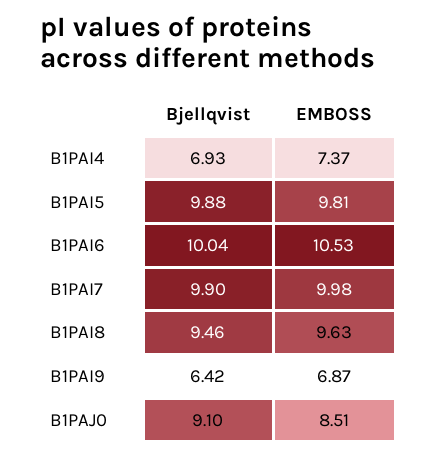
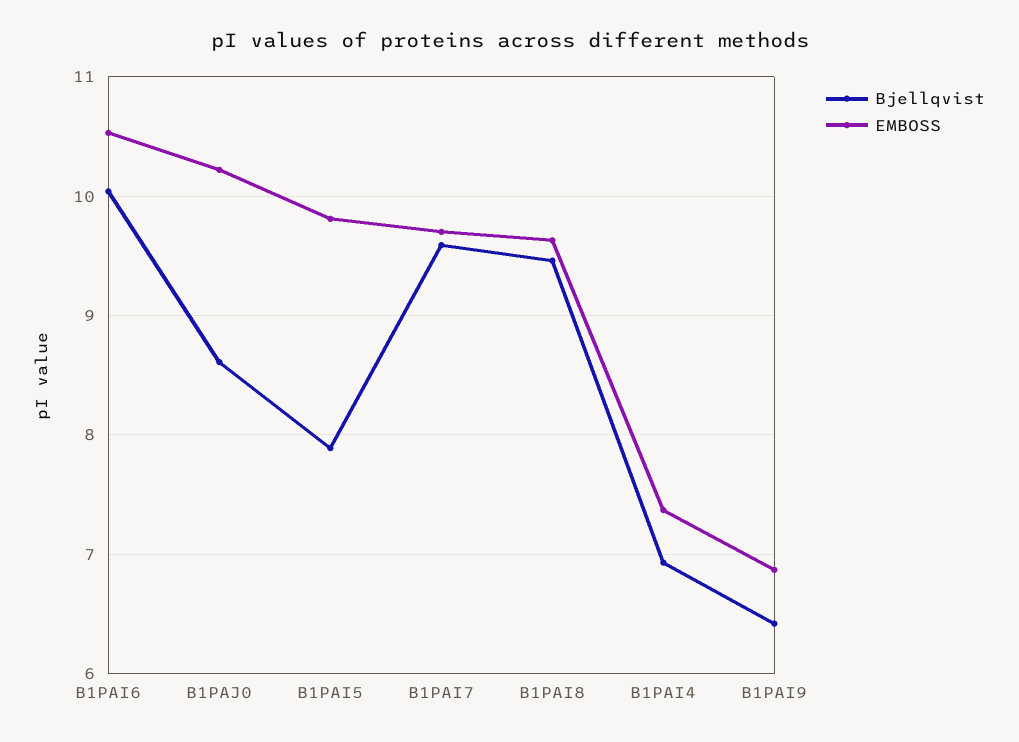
Bjellqvist, B1PAI5: 9.88 -> 7.9
Bjellqvist, B1PAI7: 9.9 -> 9.6
EMBOSS, B1PAI7: 9.98 -> 9.7
Bjellqvist, B1PAJ0: 9.1 -> 8.6
EMBOSS, B1PAJ0: 8.51 -> 10.2

